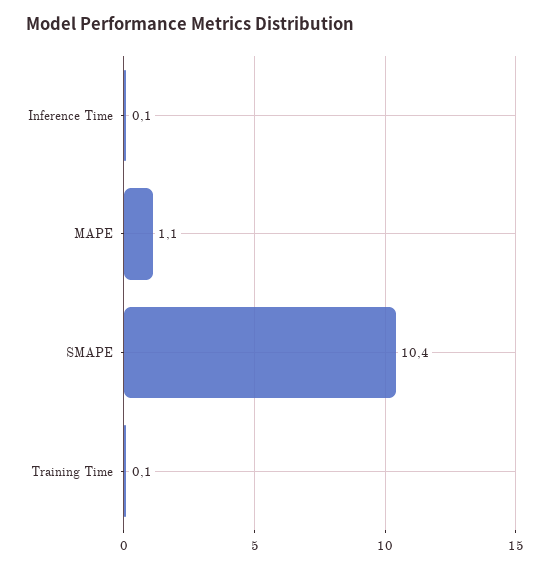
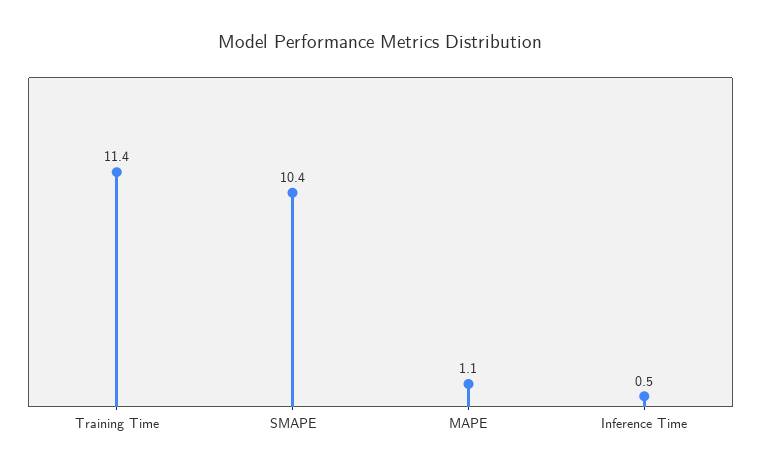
Inference Time: 0.1 -> 0.5
Training Time: 0.1 -> 11.4

